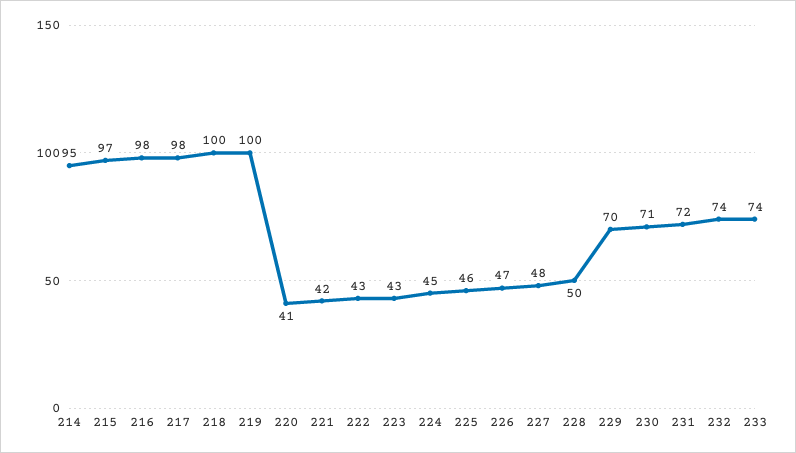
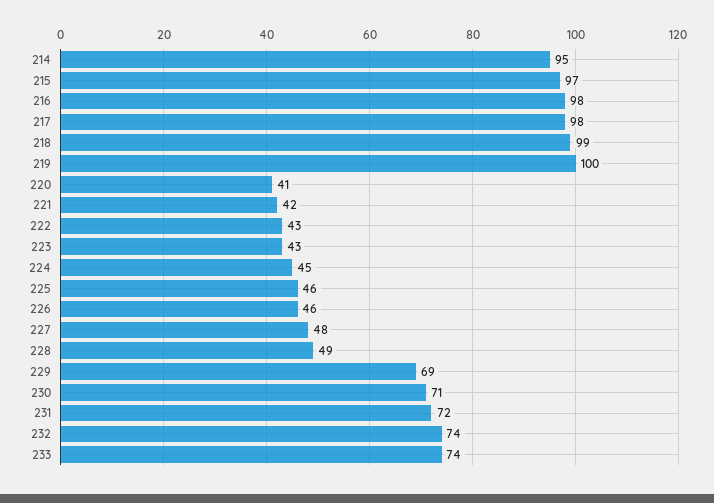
218: 100 -> 99
226: 47 -> 46
228: 50 -> 49
229: 70 -> 69

